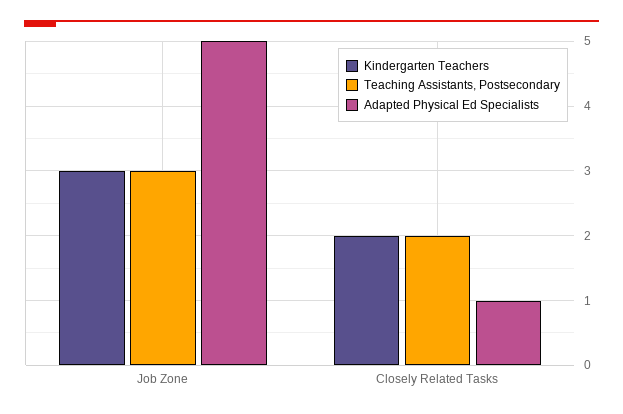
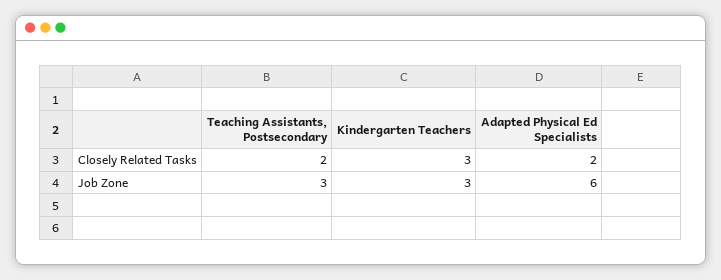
Adapted Physical Ed Specialists, Job Zone: 5 -> 6
Kindergarten Teachers, Closely Related Tasks: 2 -> 3
Adapted Physical Ed Specialists, Closely Related Tasks: 1 -> 2

